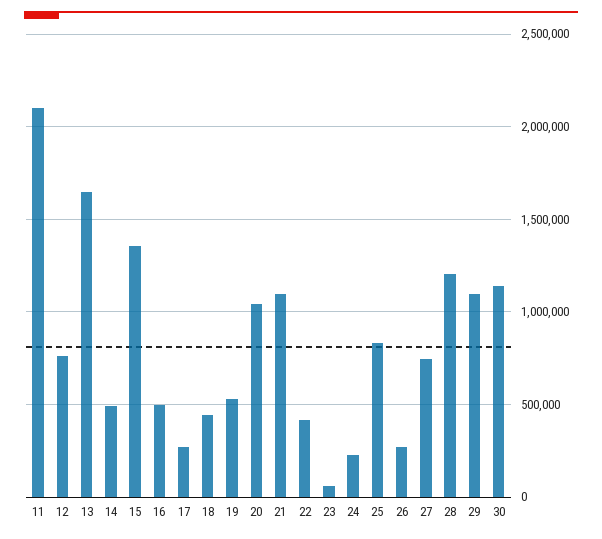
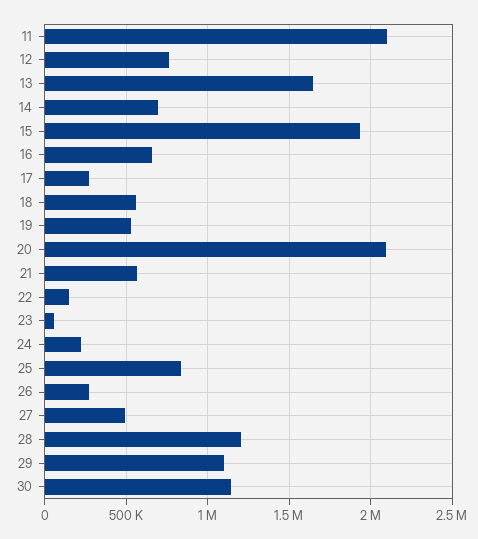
14: 500000 -> 700000
15: 1350000 -> 1950000
16: 500000 -> 650000
18: 450000 -> 550000
20: 1050000 -> 2100000
21: 1100000 -> 550000
22: 400000 -> 150000
27: 750000 -> 500000

